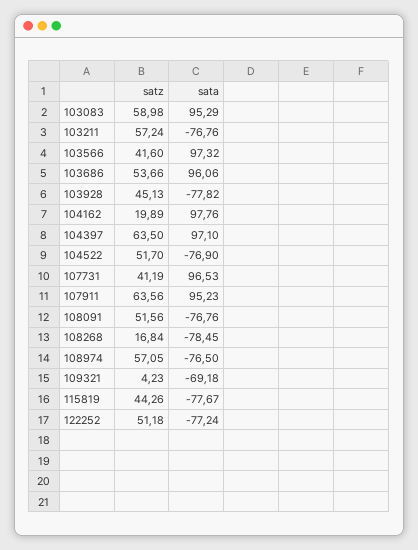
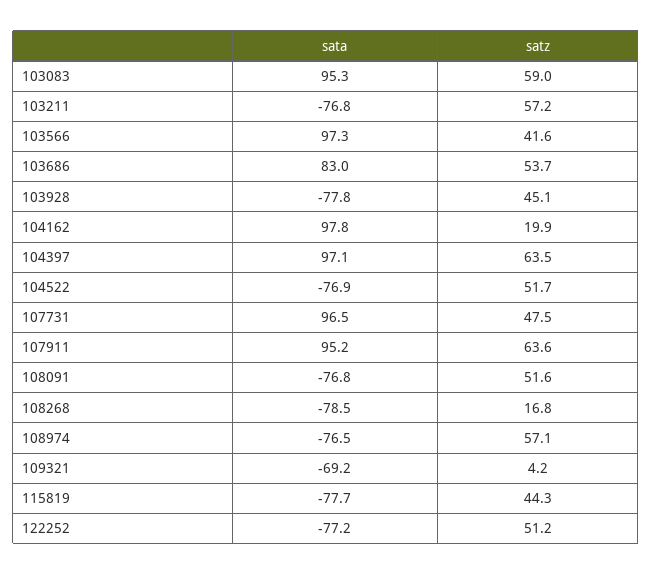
sata, 103686: 96.06 -> 83
satz, 107731: 41.19 -> 47.5

